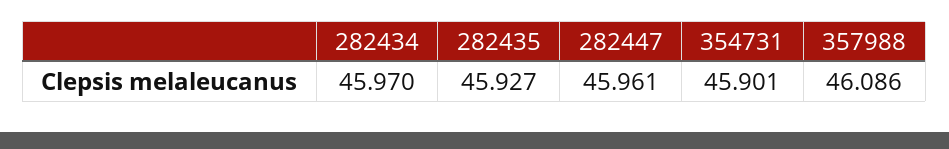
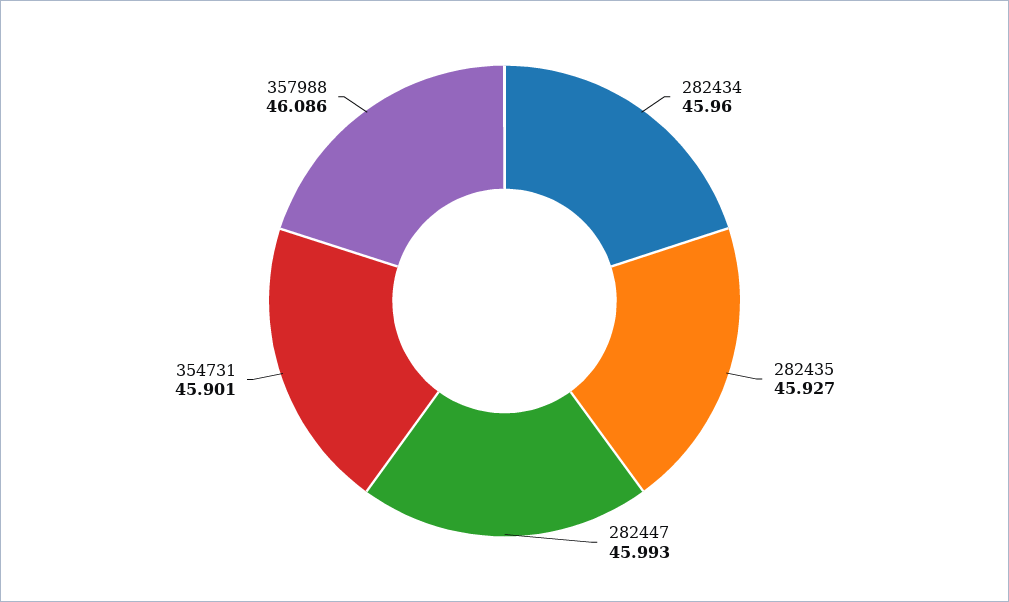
282434: 45.97 -> 45.96
282447: 45.961 -> 45.993

